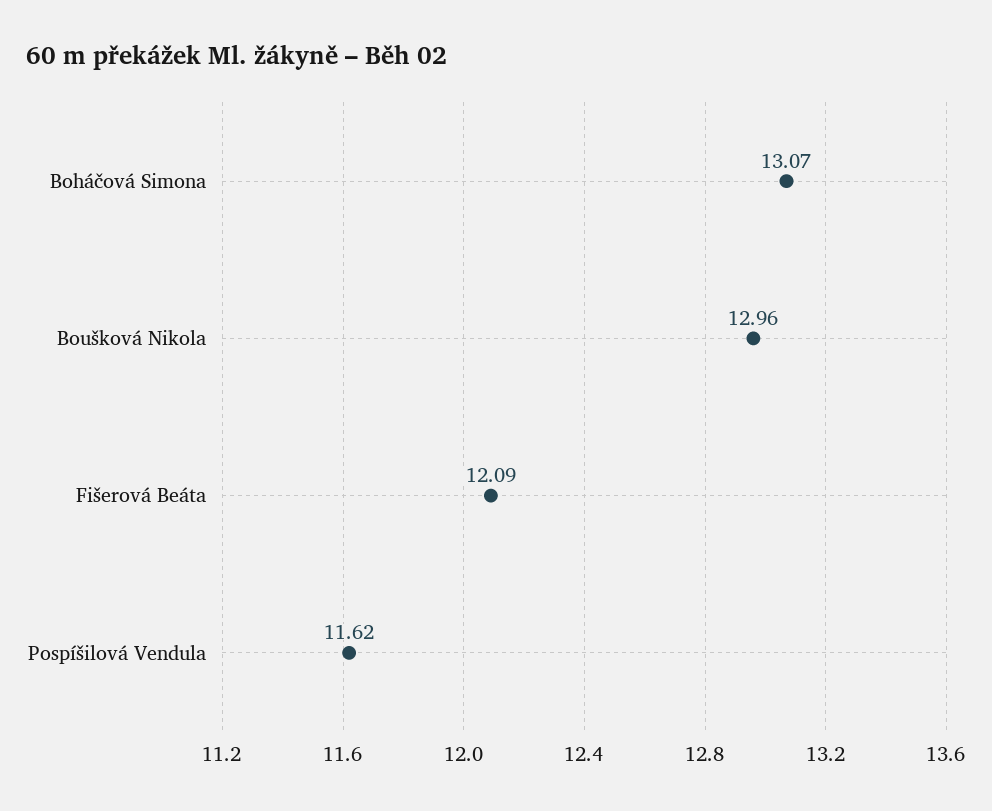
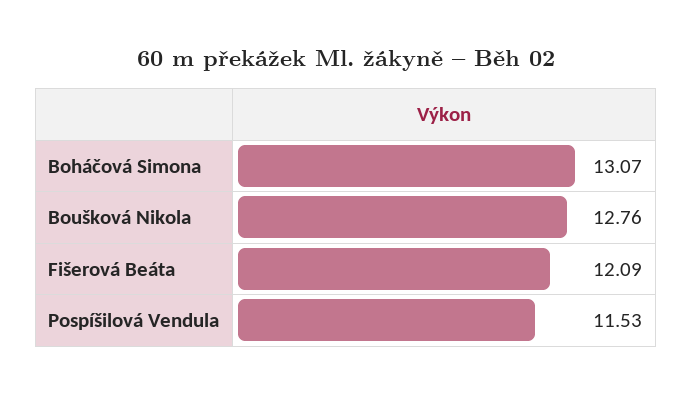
Boušková Nikola: 12.96 -> 12.76
Pospíšilová Vendula: 11.62 -> 11.53

